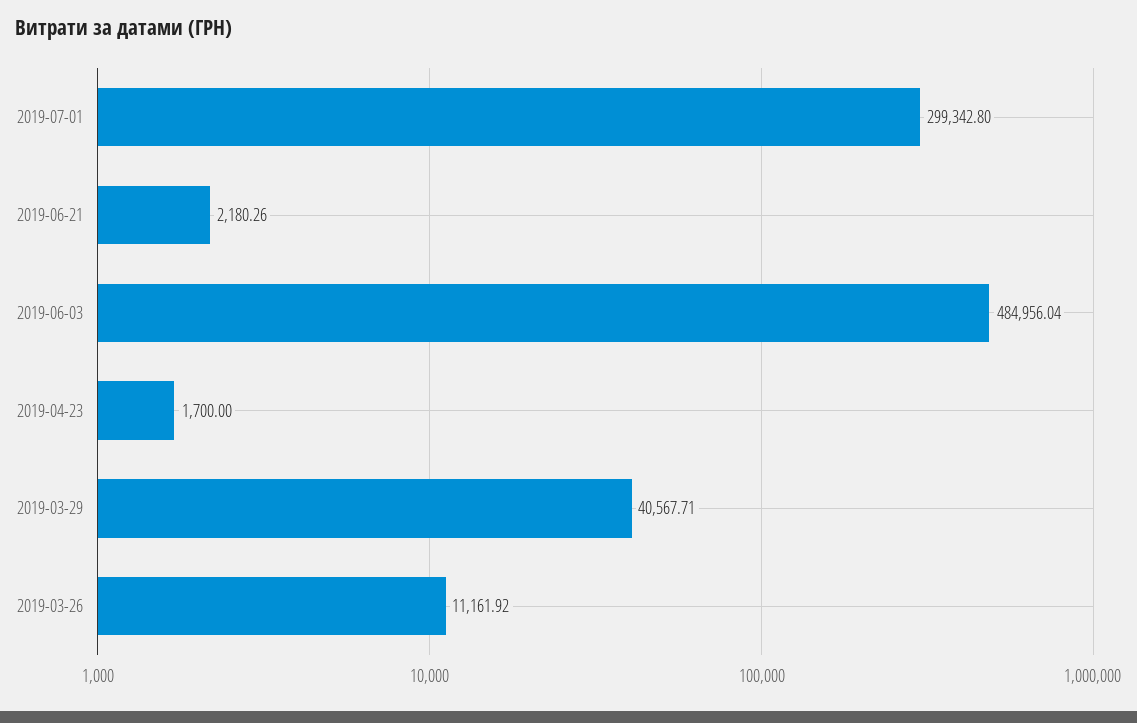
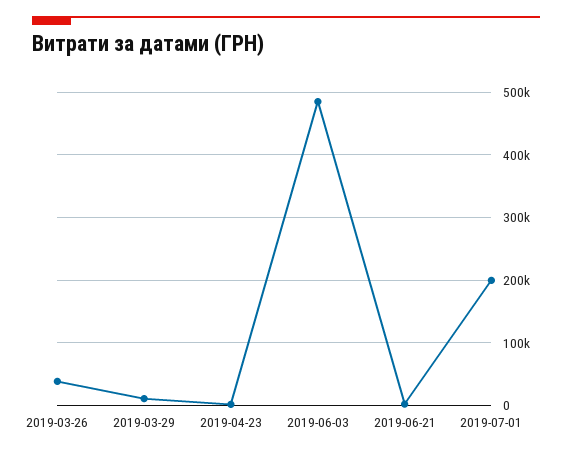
2019-07-01: 299342.8 -> 200000
2019-03-29: 40567.71 -> 10000
2019-03-26: 11161.92 -> 40000

